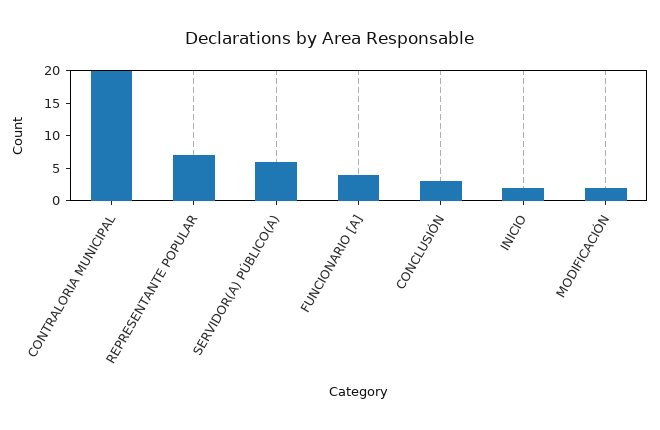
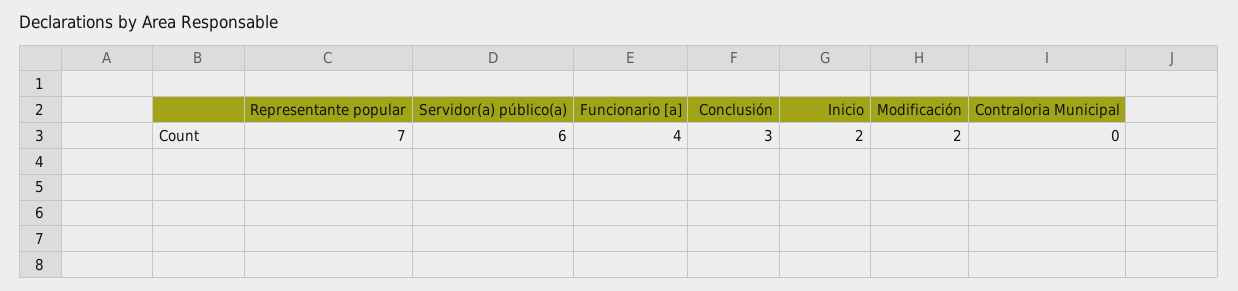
CONTRALORIA MUNICIPAL: 20 -> 0

